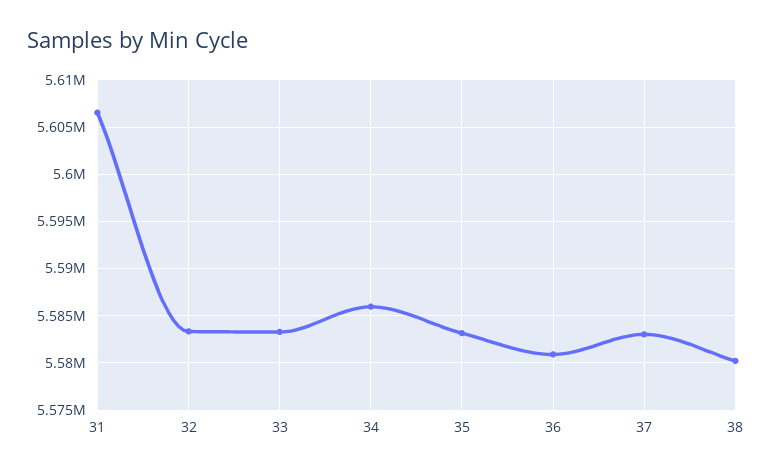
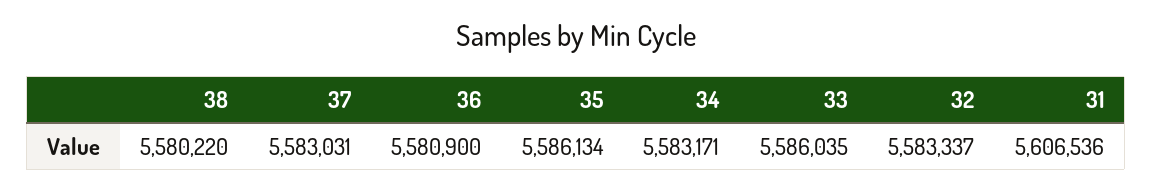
33: 5583000 -> 5586035
34: 5586000 -> 5583171
35: 5583000 -> 5586134

